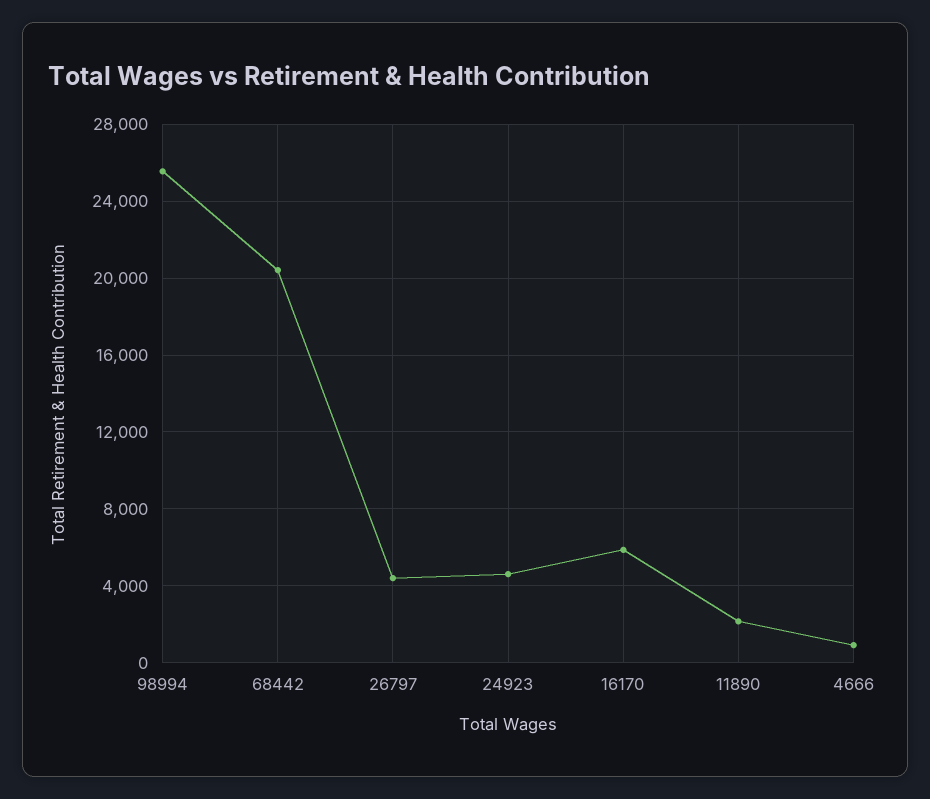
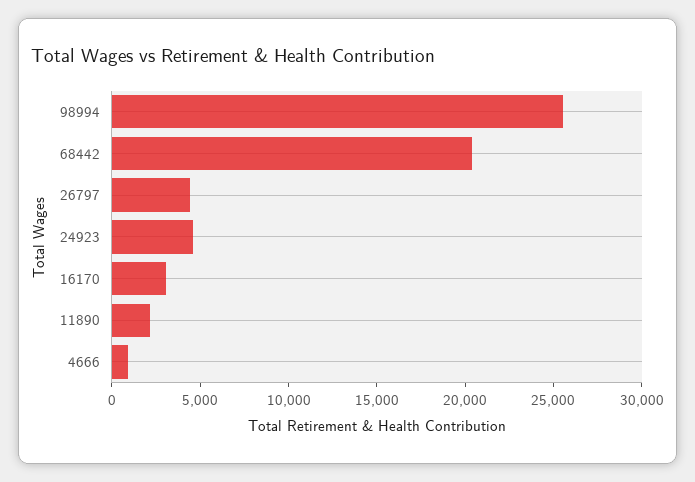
16170: 6000 -> 3000

